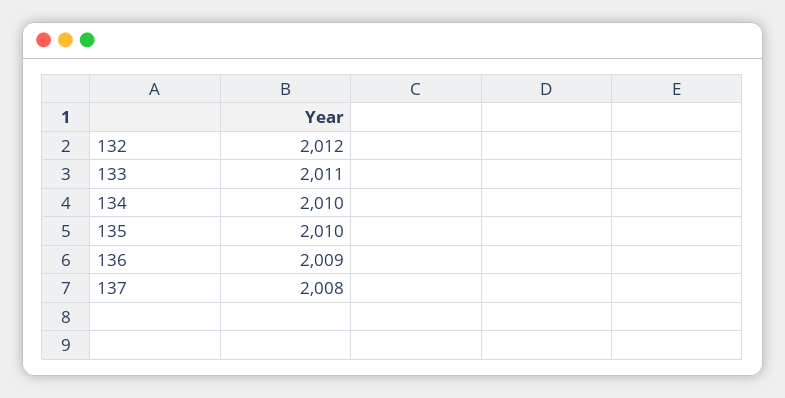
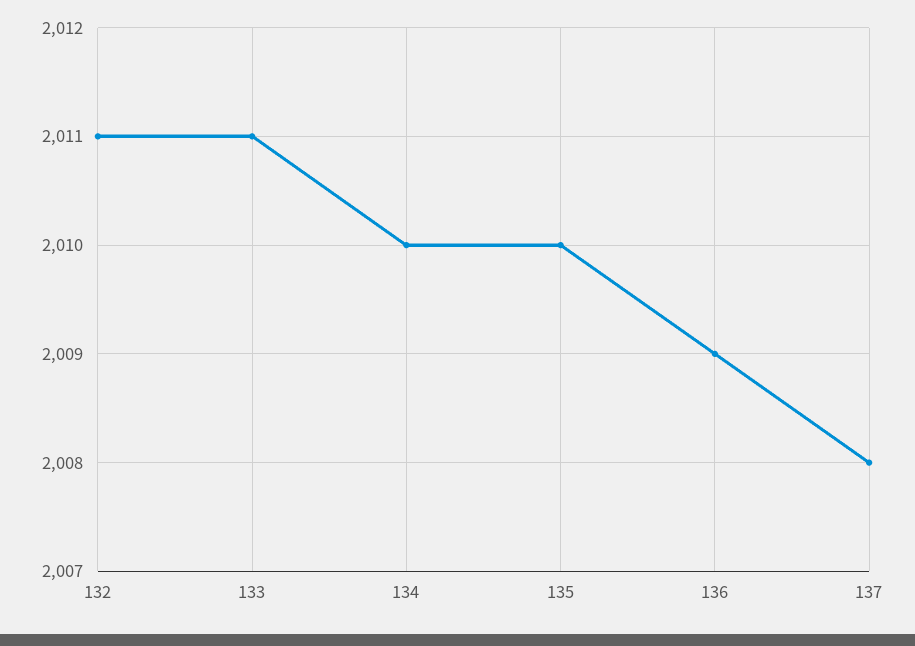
132: 2012 -> 2011

